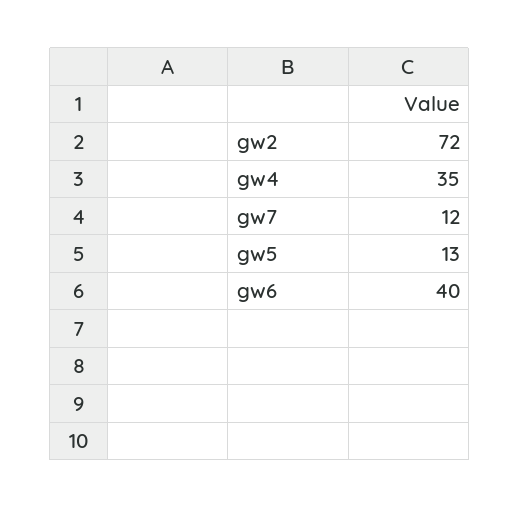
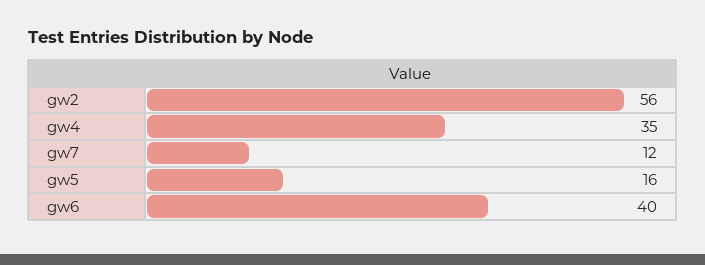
gw2: 72 -> 56
gw5: 13 -> 16

